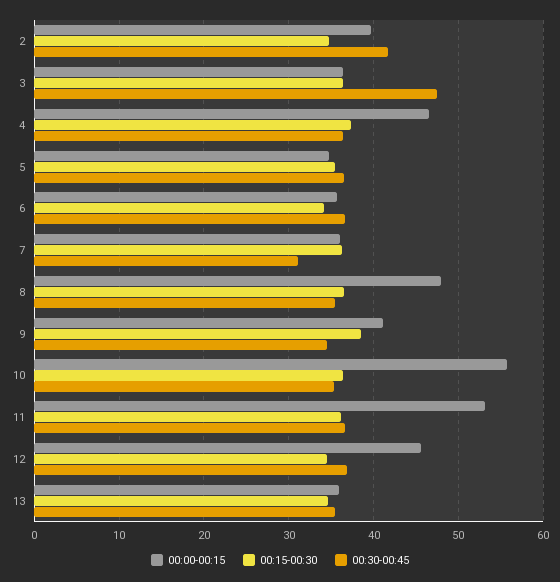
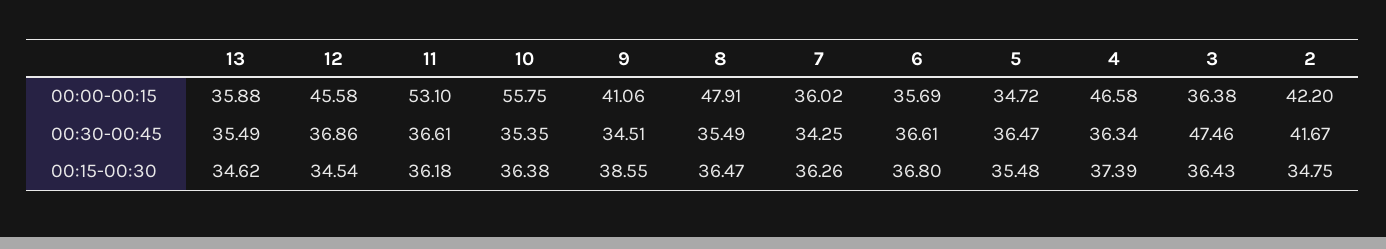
00:00-00:15, 2: 40 -> 42.2
00:15-00:30, 6: 34 -> 36.8
00:30-00:45, 7: 31 -> 34.25

